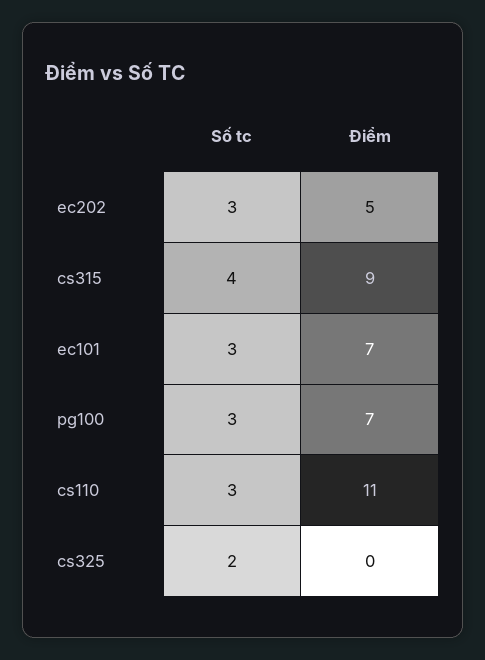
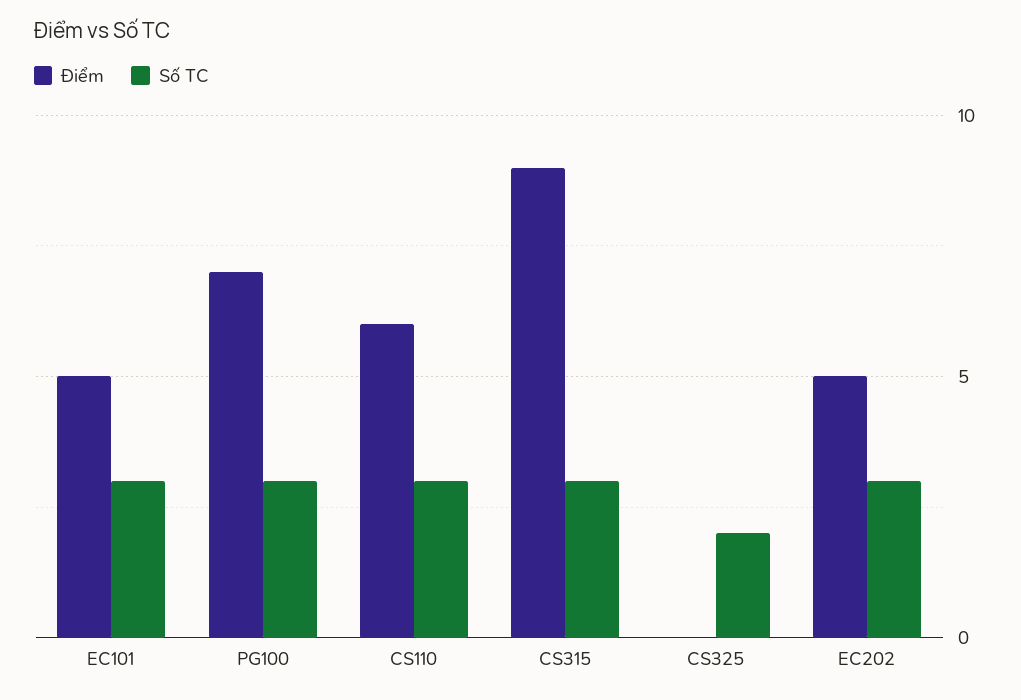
Số tc, cs315: 4 -> 3
Điểm, ec101: 7 -> 5
Điểm, cs110: 11 -> 6

